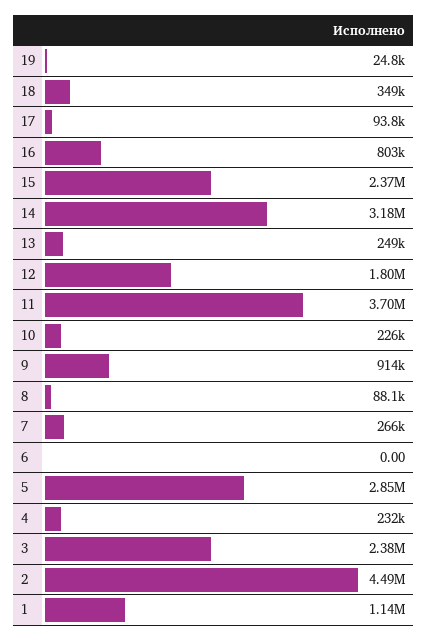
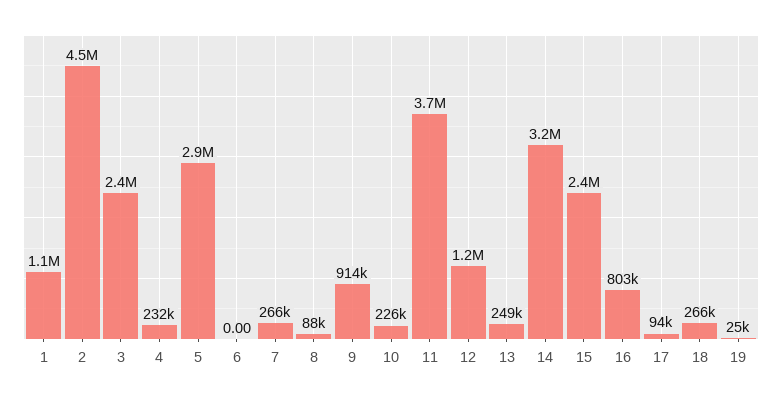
18: 349000 -> 266000
12: 1800000 -> 1200000

